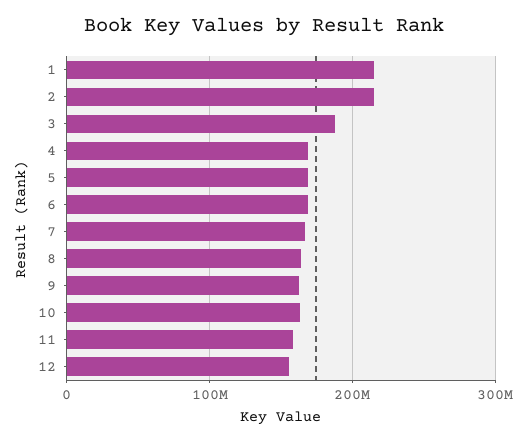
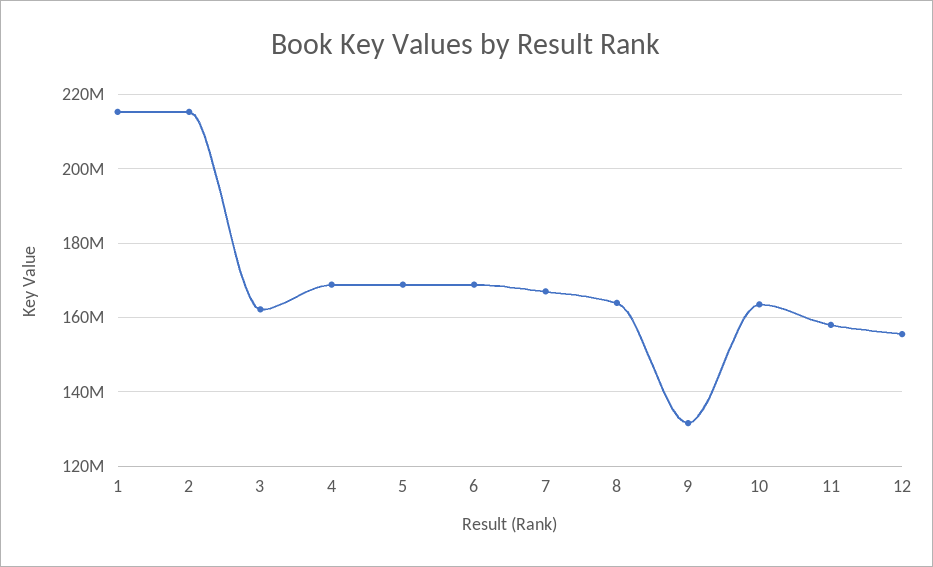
3: 190000000 -> 162000000
9: 160000000 -> 132000000

